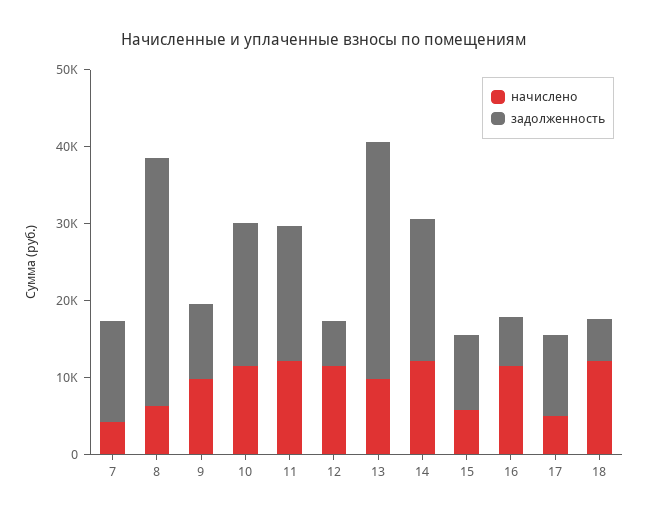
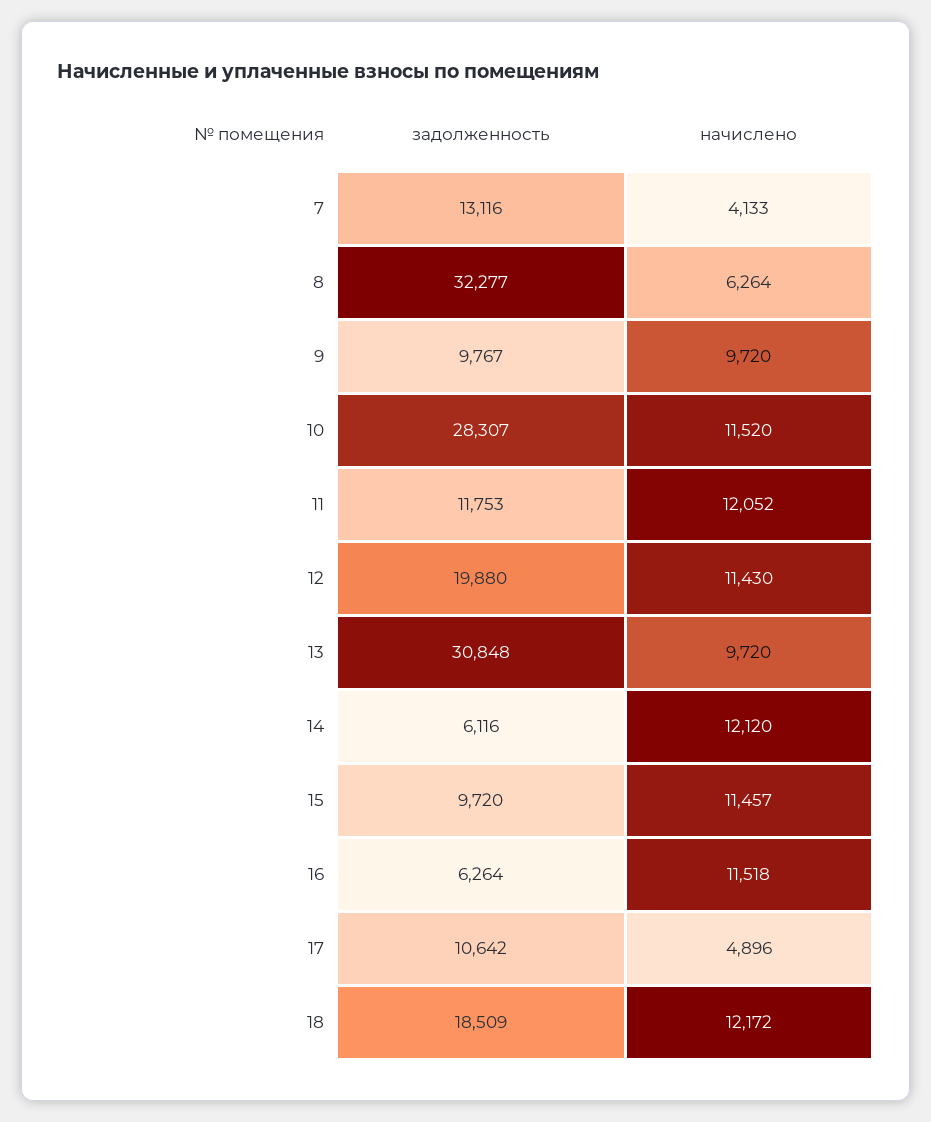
задолженность, 10: 18000 -> 28307
задолженность, 11: 18000 -> 11753
задолженность, 12: 6000 -> 19880
задолженность, 14: 18000 -> 6116
начислено, 15: 6000 -> 11457
задолженность, 18: 6000 -> 18509

